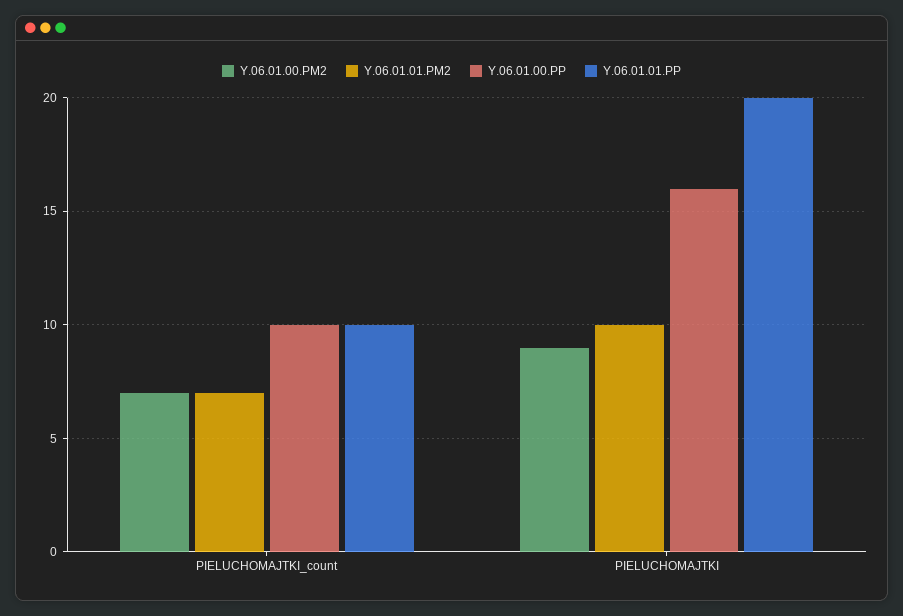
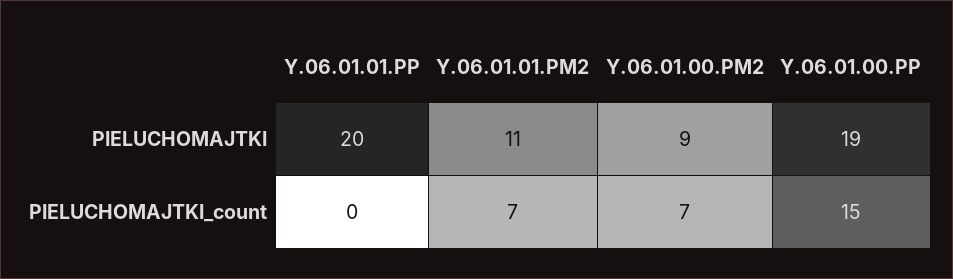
Y.06.01.00.PP, PIELUCHOMAJTKI_count: 10 -> 15
Y.06.01.01.PP, PIELUCHOMAJTKI_count: 10 -> 0
Y.06.01.01.PM2, PIELUCHOMAJTKI: 10 -> 11
Y.06.01.00.PP, PIELUCHOMAJTKI: 16 -> 19

